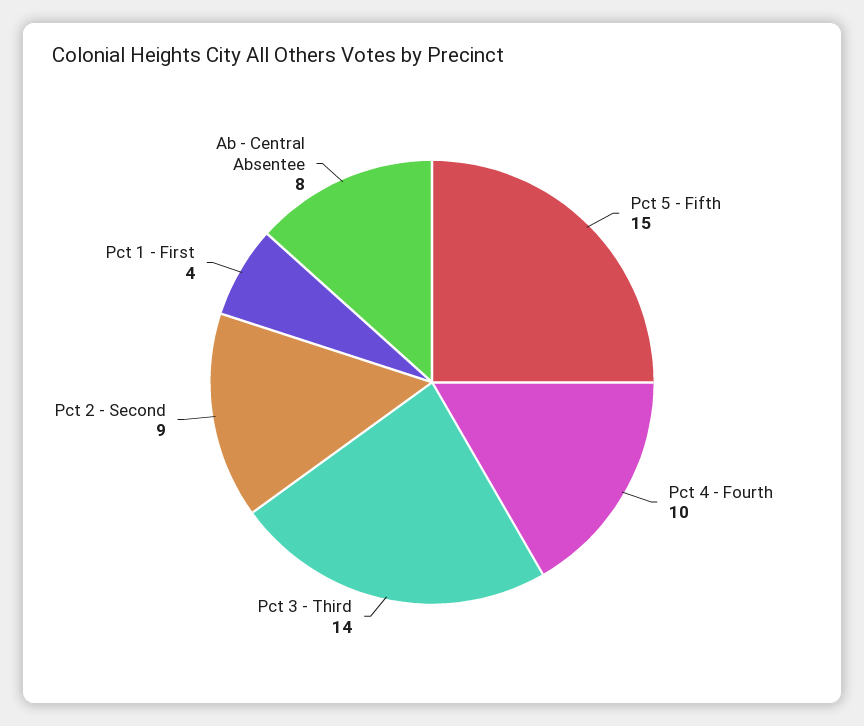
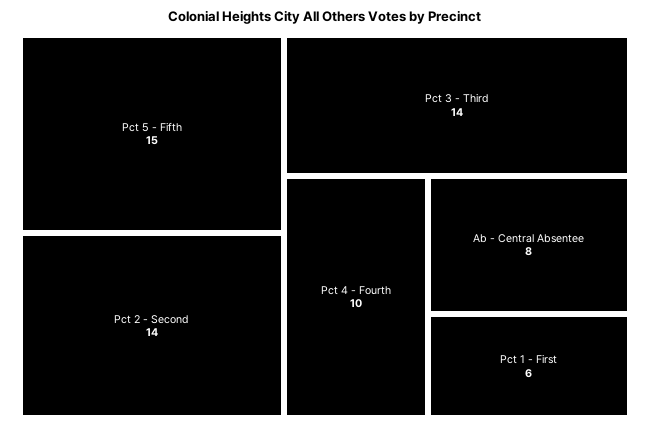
Pct 2 - Second: 9 -> 14
Pct 1 - First: 4 -> 6

